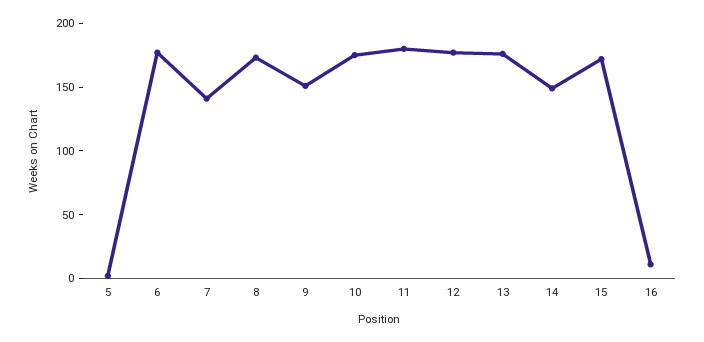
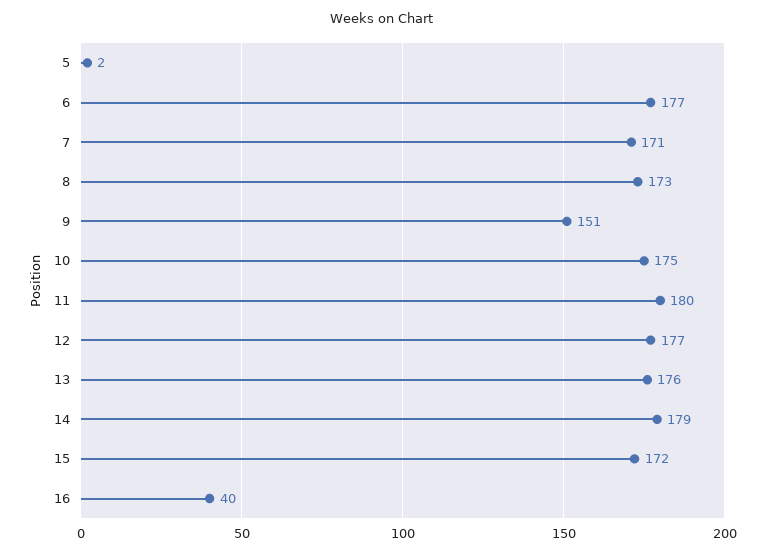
7: 140 -> 171
14: 150 -> 179
16: 10 -> 40

